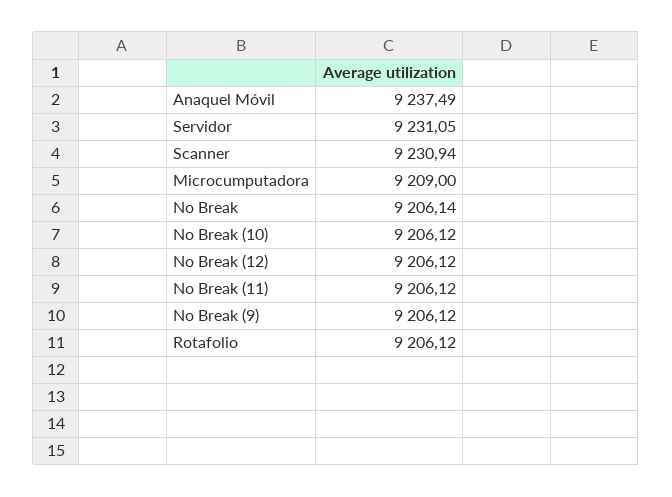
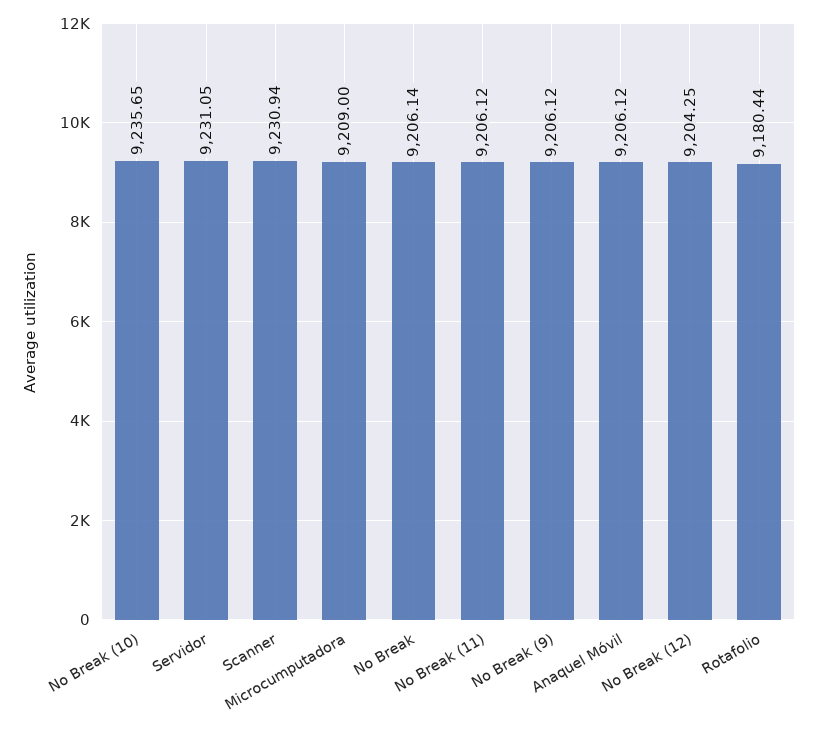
Anaquel Móvil: 9237.49 -> 9206.12
No Break (10): 9206.12 -> 9235.65
No Break (12): 9206.12 -> 9204.25
Rotafolio: 9206.12 -> 9180.44

